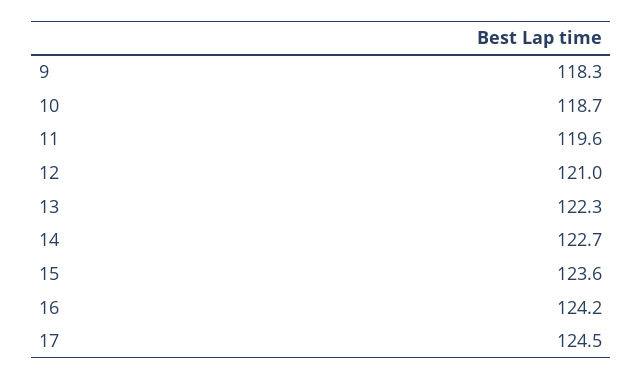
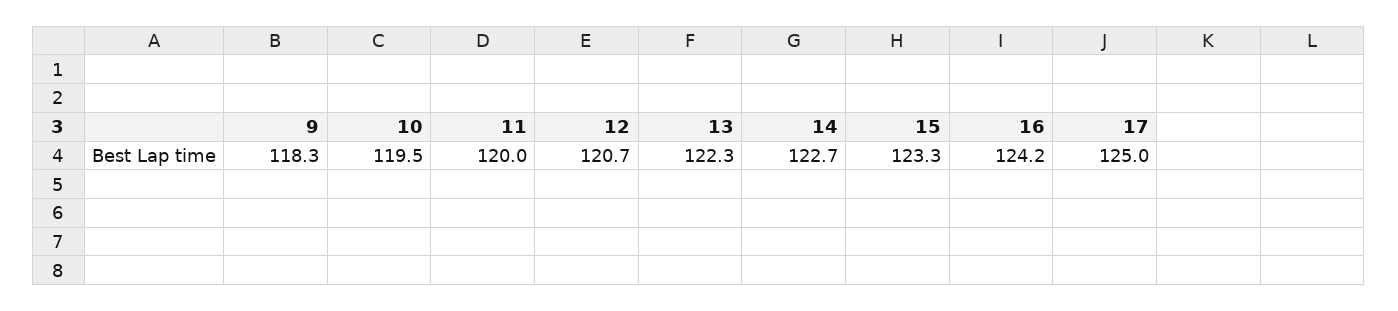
10: 118.7 -> 119.5
11: 119.6 -> 120
12: 121 -> 120.7
15: 123.6 -> 123.3
17: 124.5 -> 125

